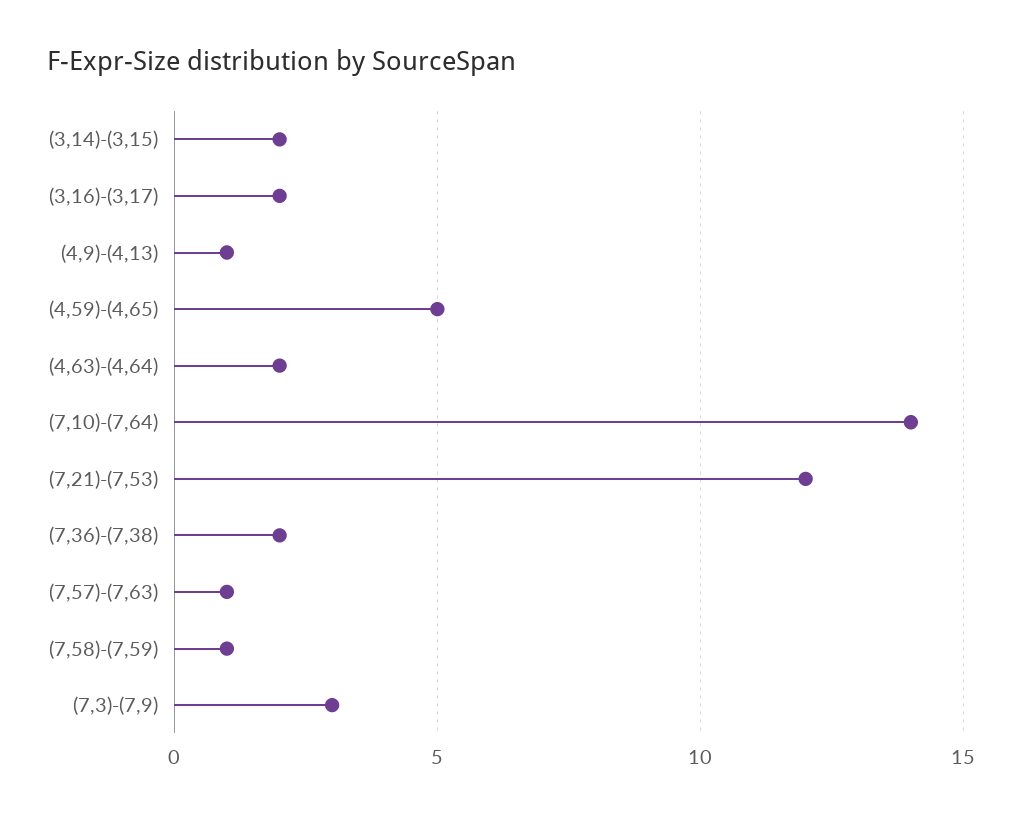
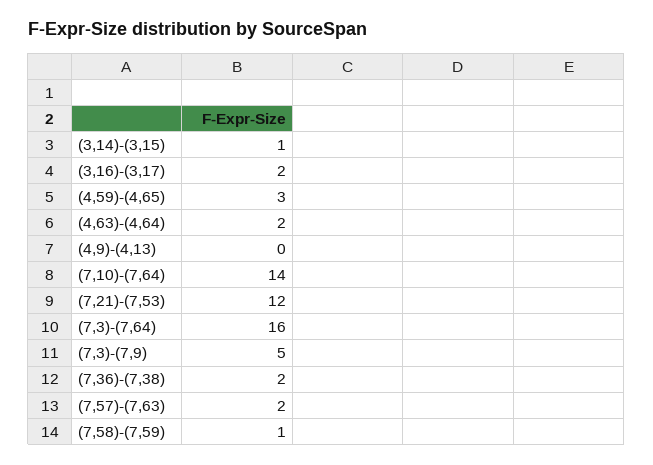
(3,14)-(3,15): 2 -> 1
(4,9)-(4,13): 1 -> 0
(4,59)-(4,65): 5 -> 3
(7,57)-(7,63): 1 -> 2
(7,3)-(7,9): 3 -> 5
(7,3)-(7,64): none -> 16

